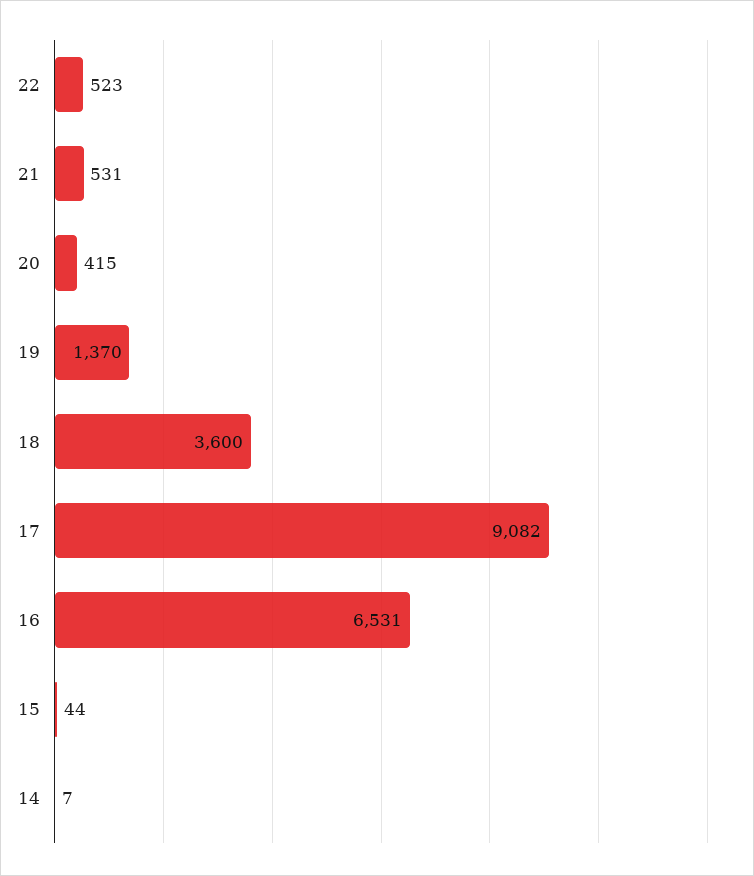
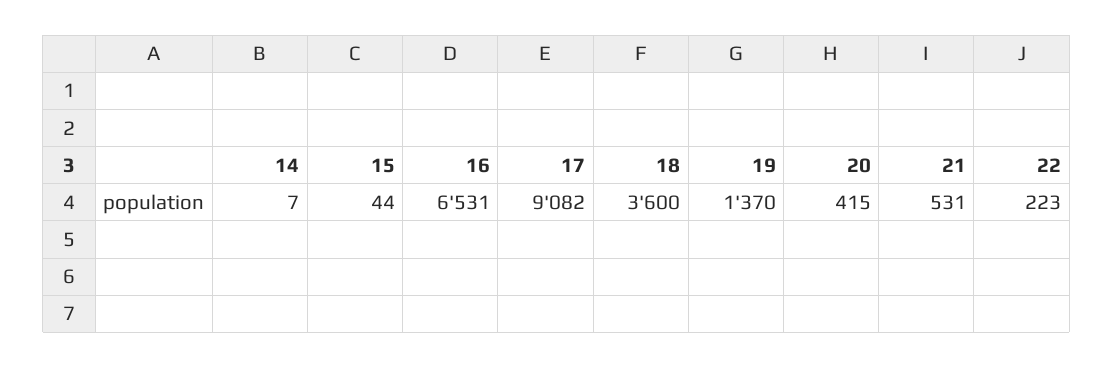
22: 523 -> 223

